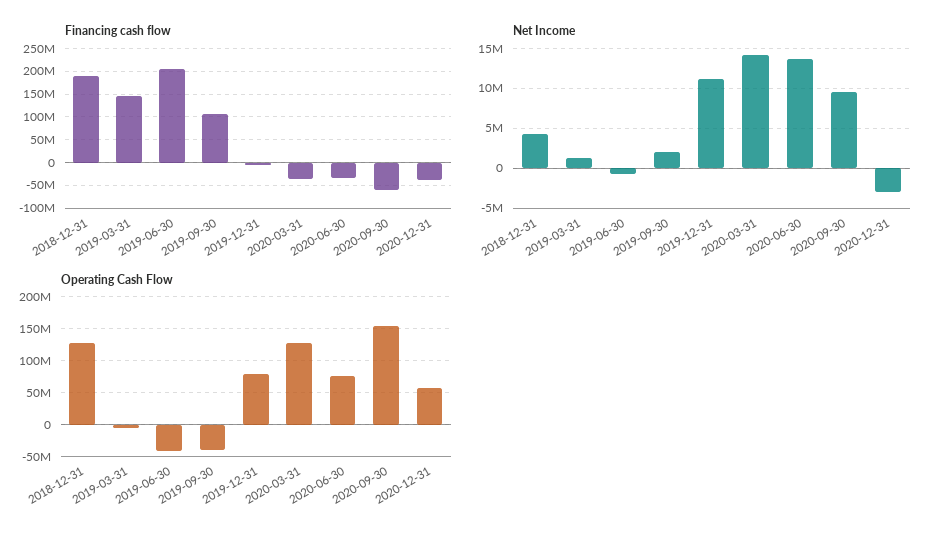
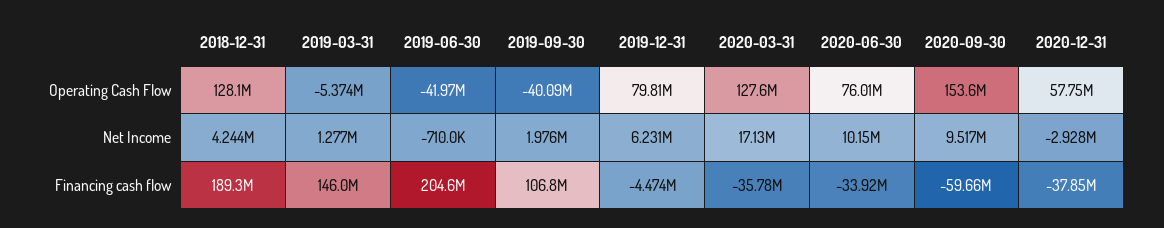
Net Income, 2019-12-31: 11000000 -> 6231000
Net Income, 2020-03-31: 14000000 -> 17130000
Net Income, 2020-06-30: 14000000 -> 10150000

